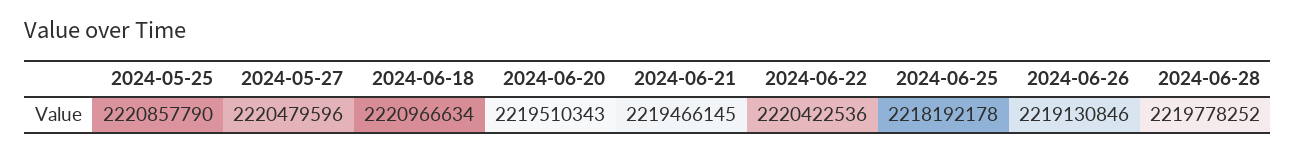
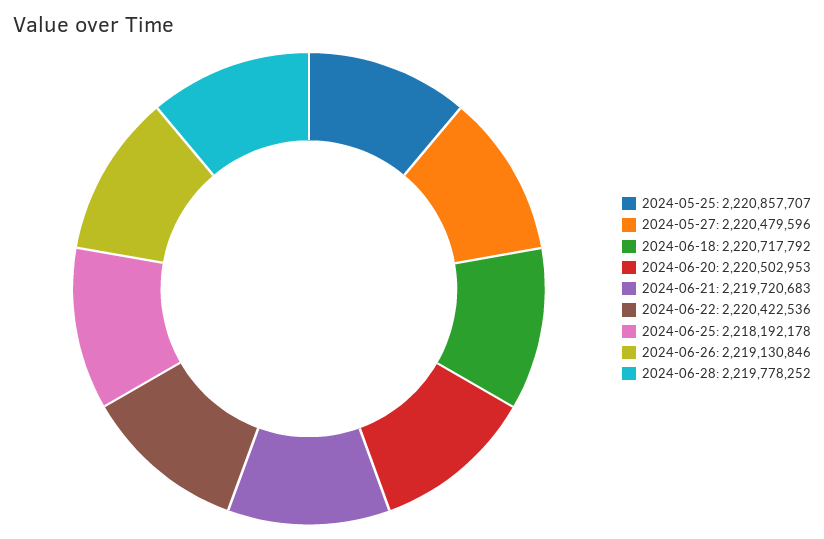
2024-05-25: 2220857790 -> 2220857707
2024-06-18: 2220966634 -> 2220717792
2024-06-20: 2219510343 -> 2220502953
2024-06-21: 2219466145 -> 2219720683

